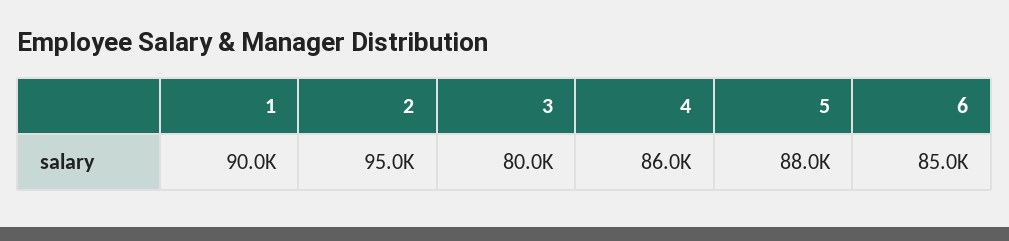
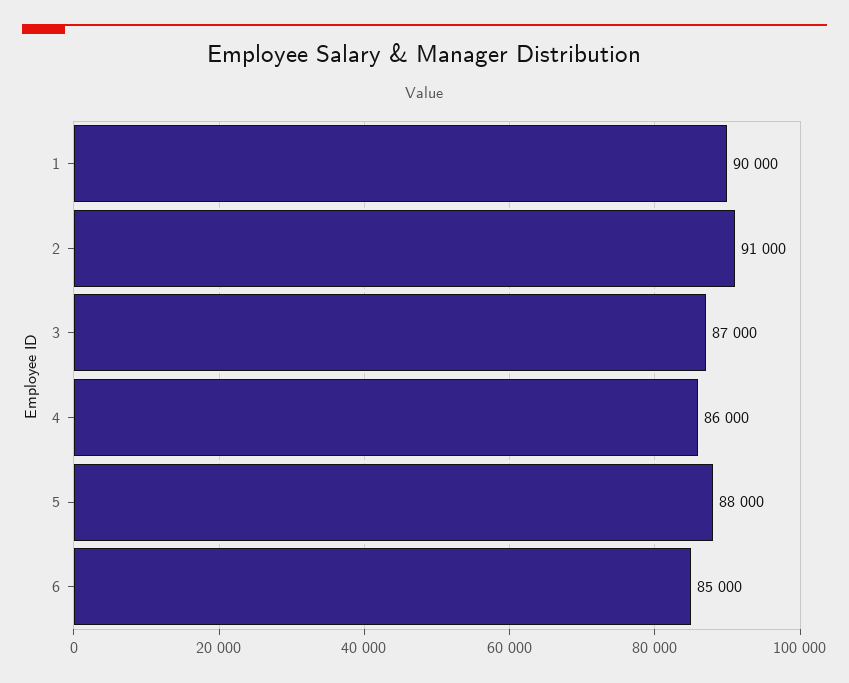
2: 95000 -> 91000
3: 80000 -> 87000

